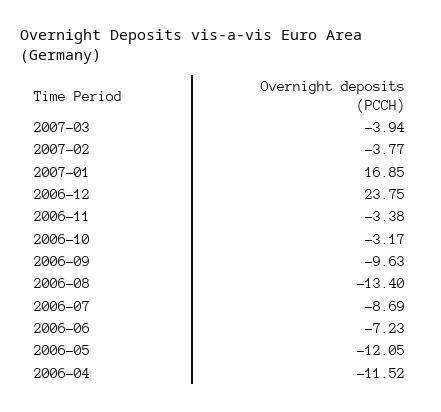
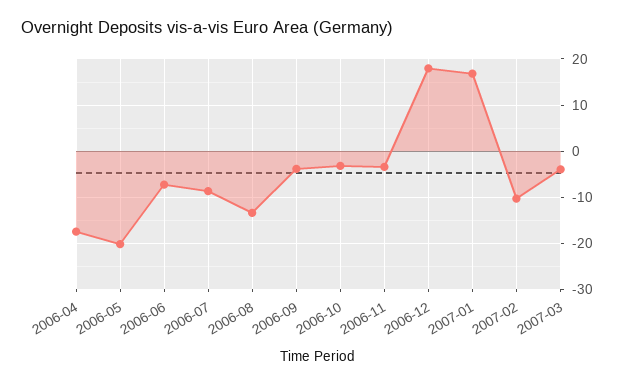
2007-02: -3.77 -> -10
2006-12: 23.75 -> 18
2006-09: -9.63 -> -4
2006-05: -12.05 -> -20
2006-04: -11.52 -> -18

